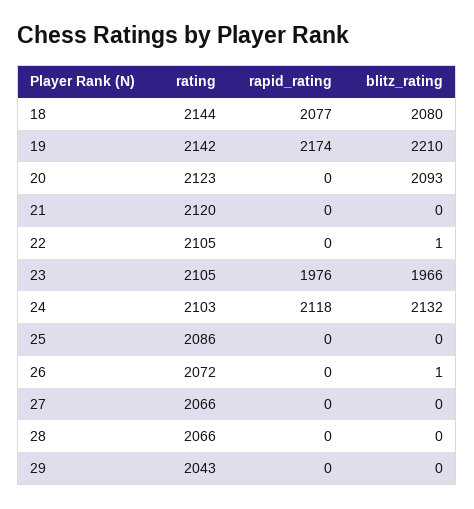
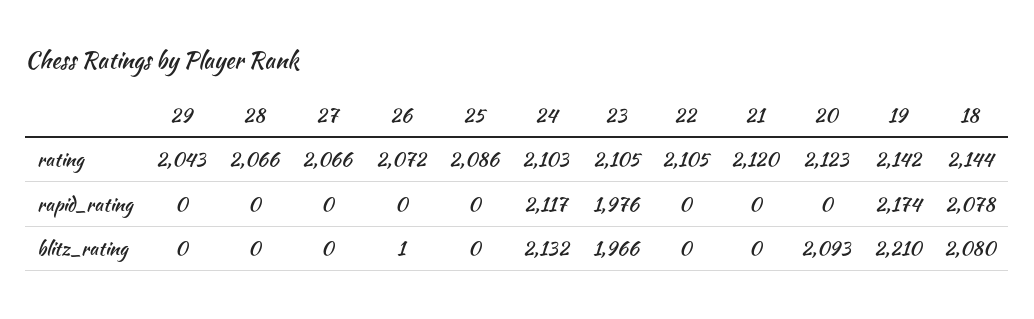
rapid_rating, 18: 2077 -> 2078
blitz_rating, 22: 1 -> 0
rapid_rating, 24: 2118 -> 2117

